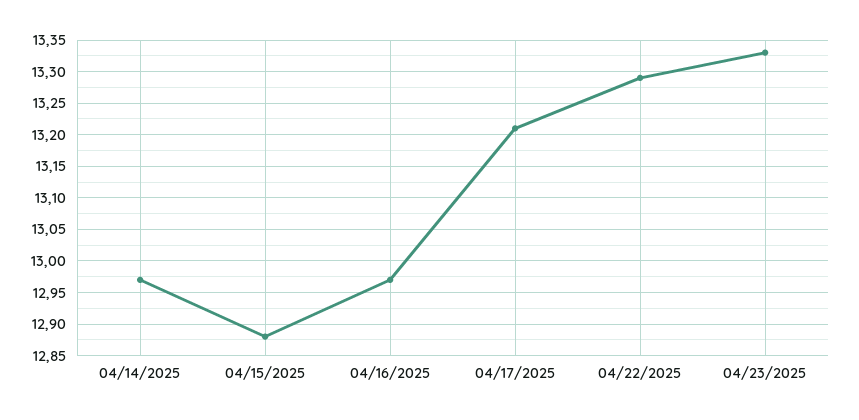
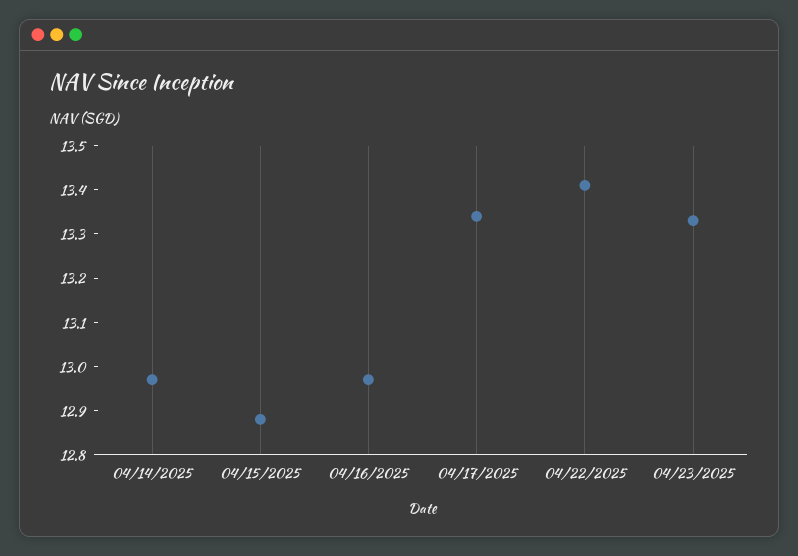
04/17/2025: 13.21 -> 13.35
04/22/2025: 13.29 -> 13.4

